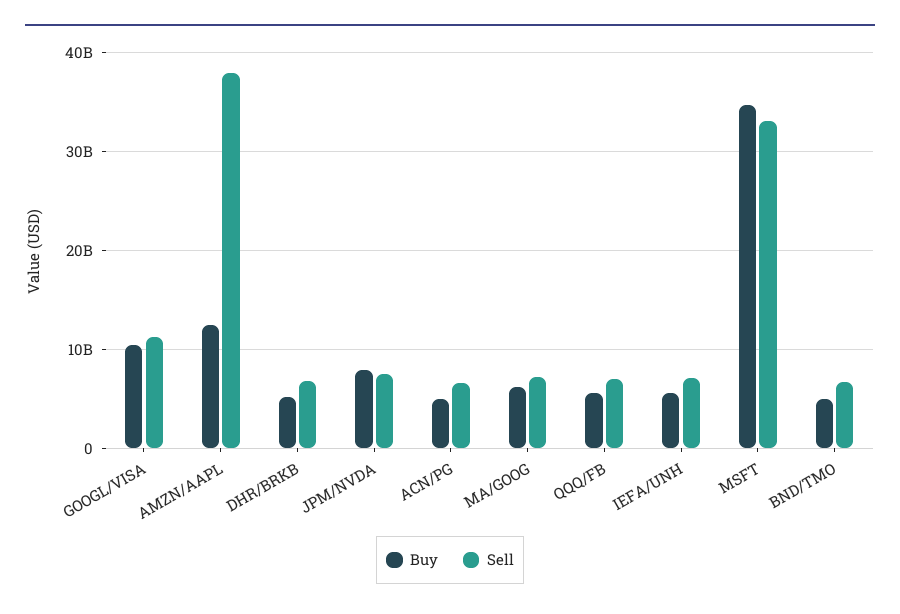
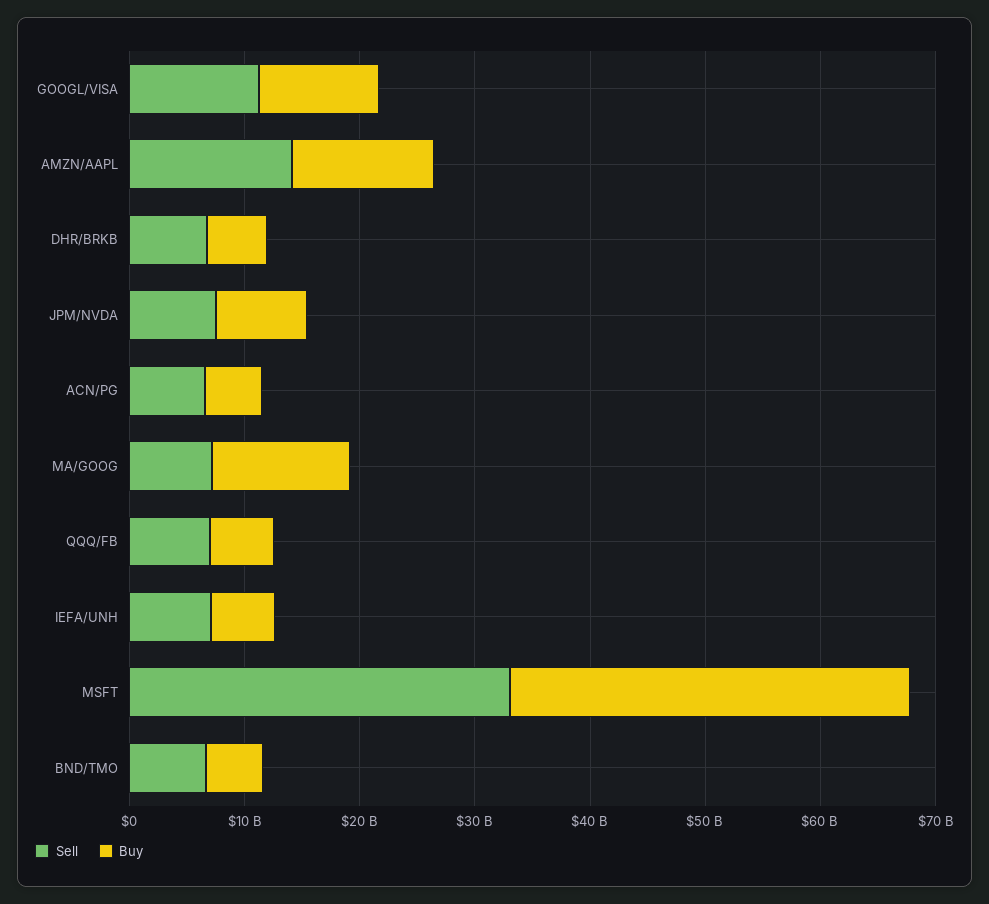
Sell, AMZN/AAPL: 38000000000 -> 14000000000
Buy, MA/GOOG: 6000000000 -> 12000000000

